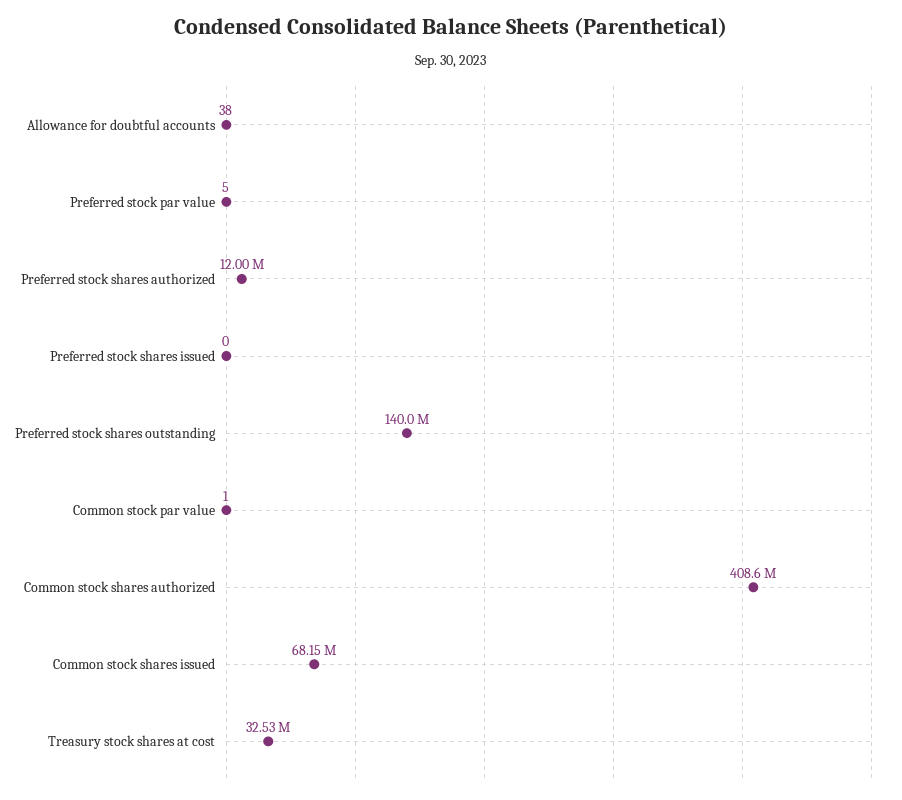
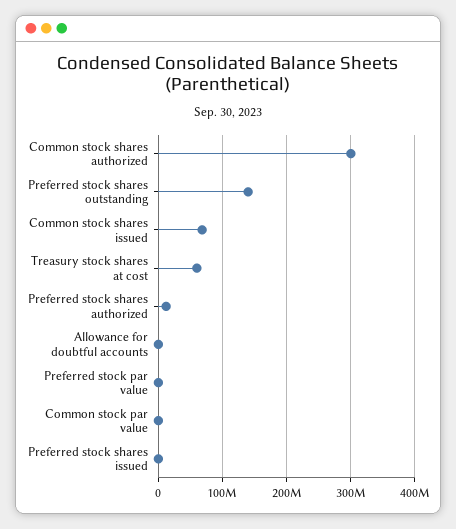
Common stock shares authorized: 408600000 -> 300000000
Treasury stock shares at cost: 32530000 -> 60000000

